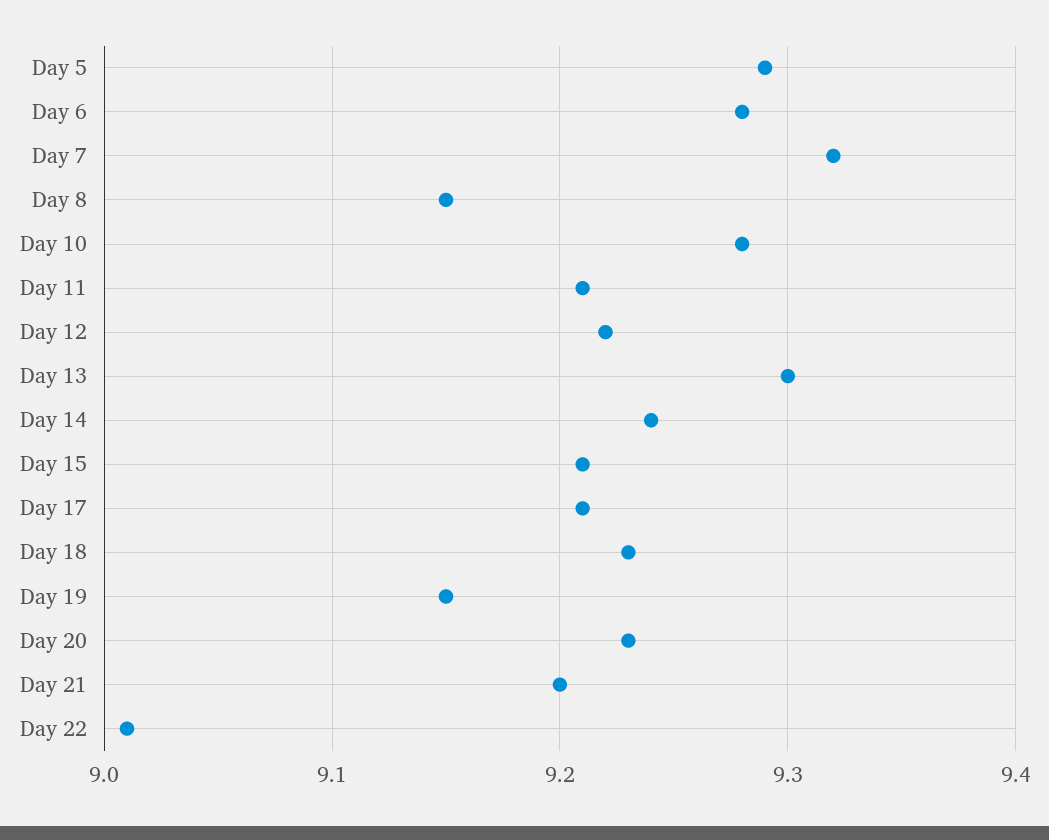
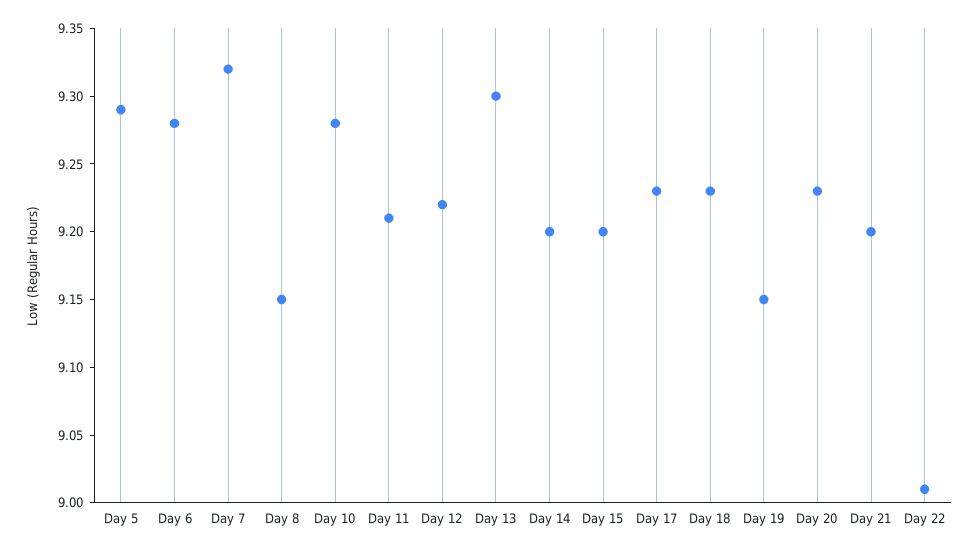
Day 14: 9.24 -> 9.2
Day 15: 9.21 -> 9.2
Day 17: 9.21 -> 9.23

